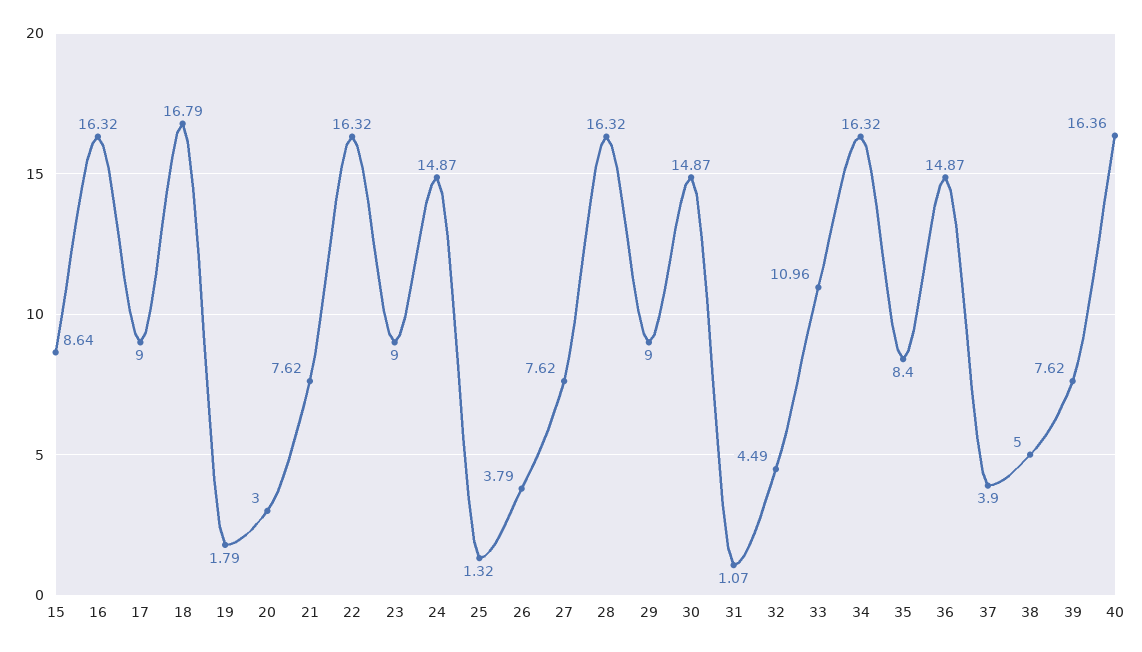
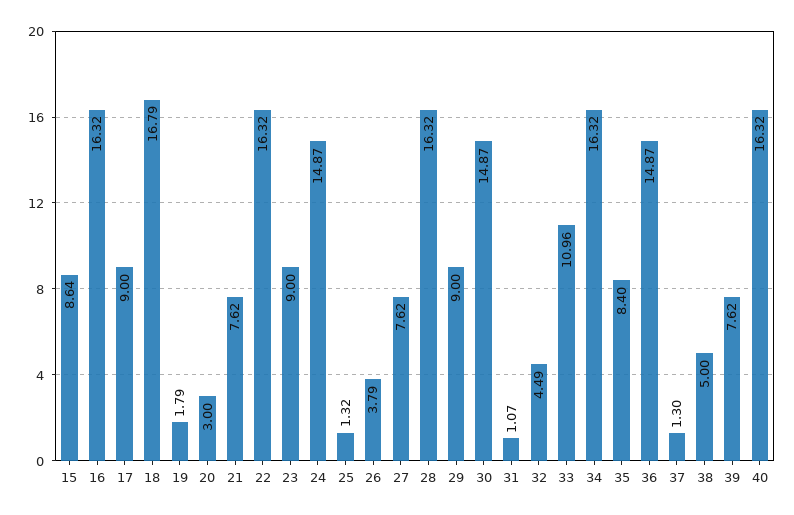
37: 3.9 -> 1.3
40: 16.36 -> 16.32

